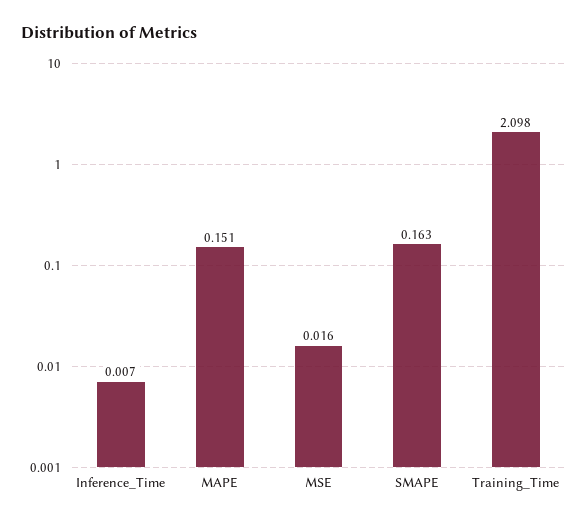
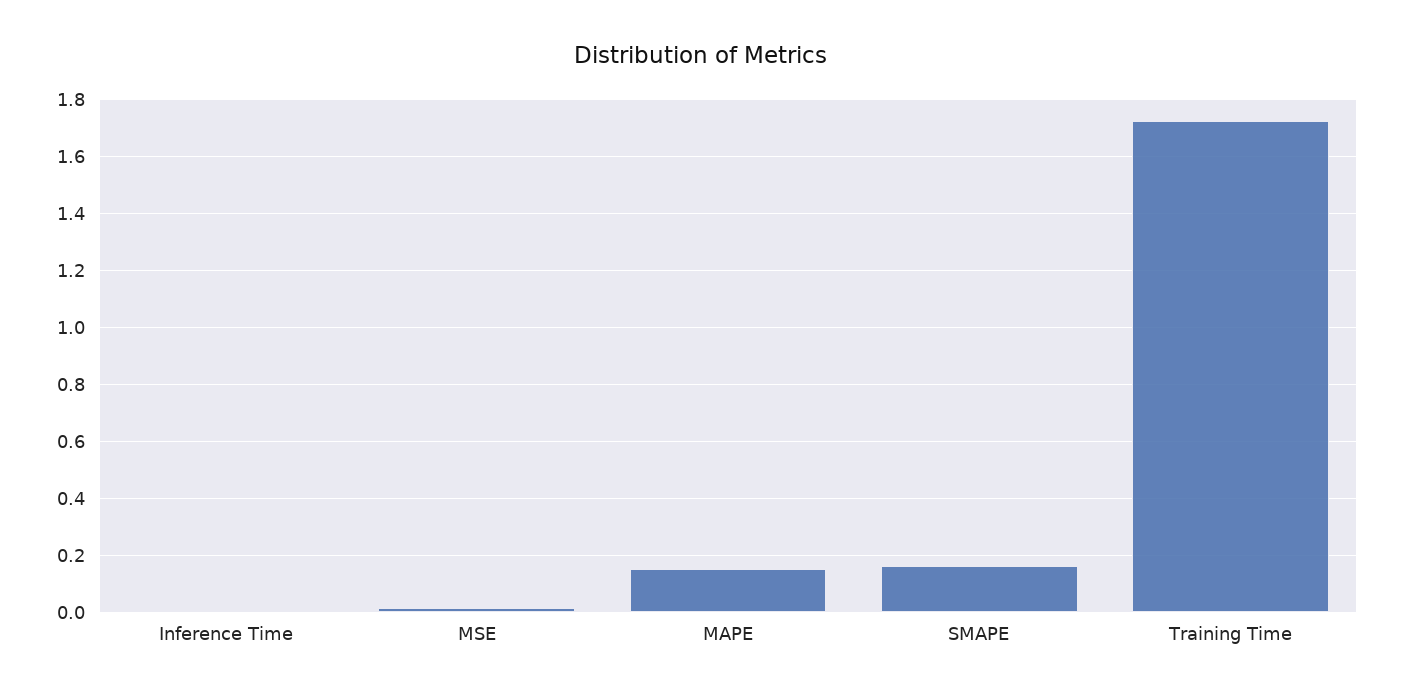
Training_Time: 2.098 -> 1.725

